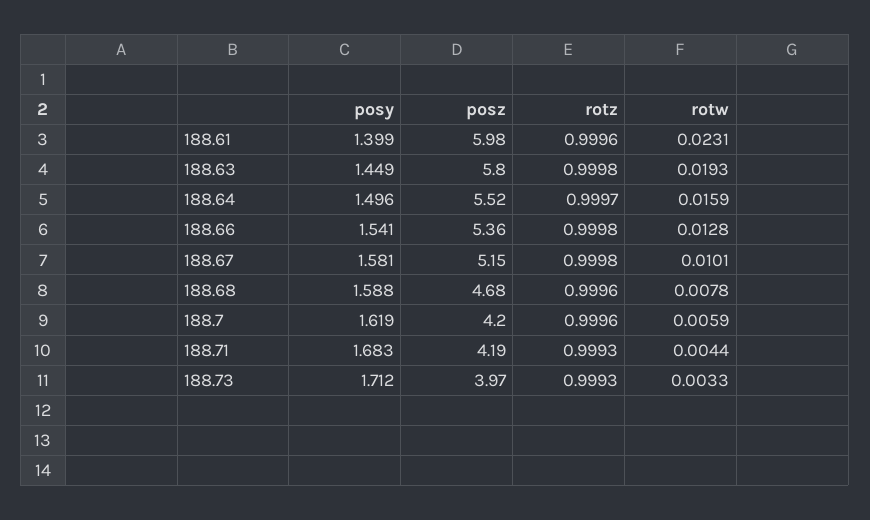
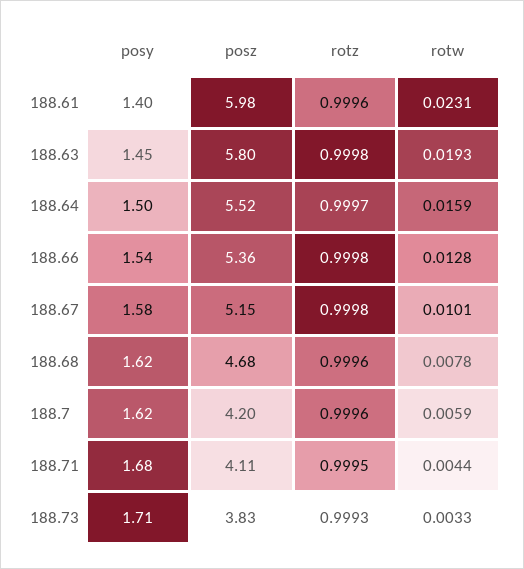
posy, 188.68: 1.588 -> 1.62
posz, 188.71: 4.19 -> 4.11
rotz, 188.71: 0.9993 -> 0.9995
posz, 188.73: 3.97 -> 3.83

